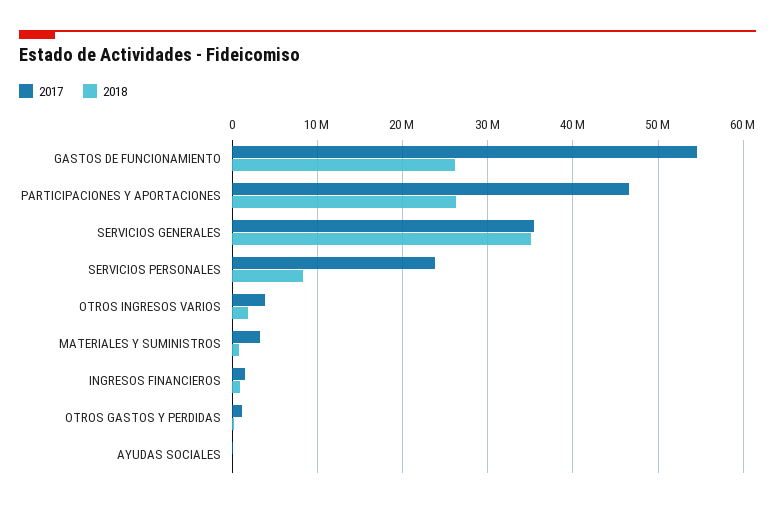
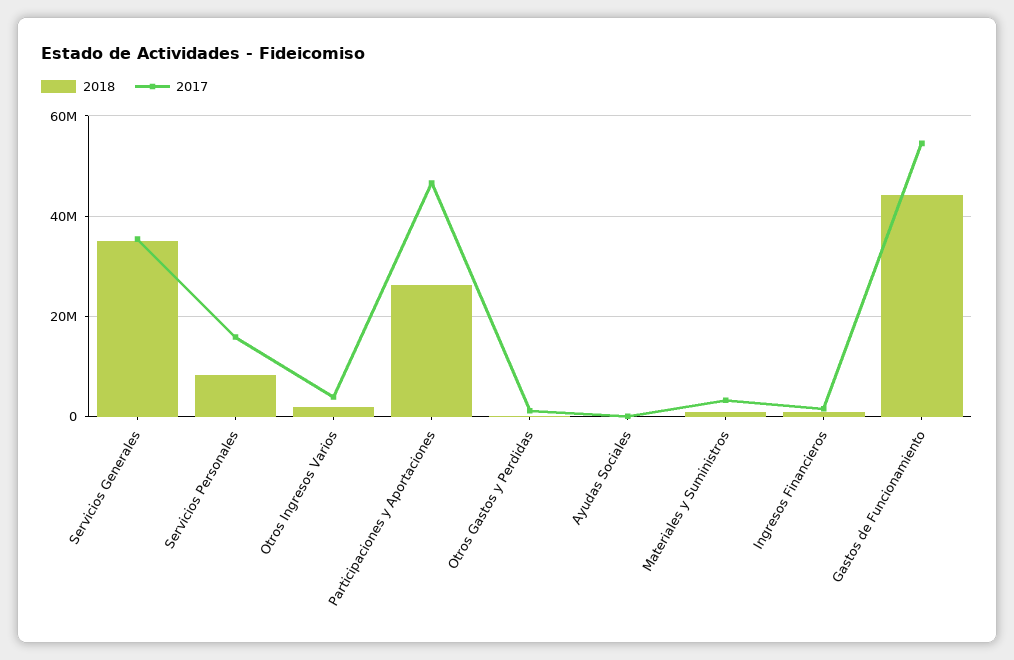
2018, GASTOS DE FUNCIONAMIENTO: 26000000 -> 44000000
2017, SERVICIOS PERSONALES: 24000000 -> 16000000

